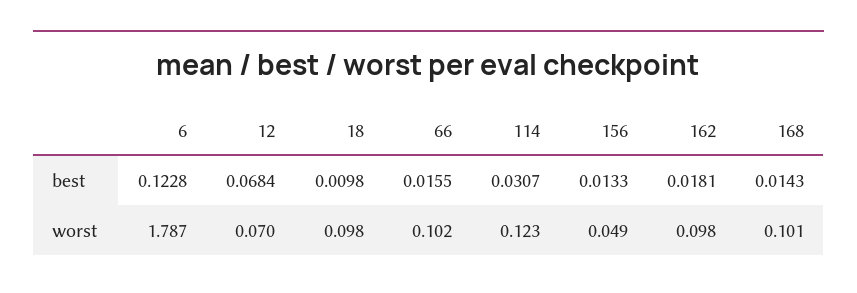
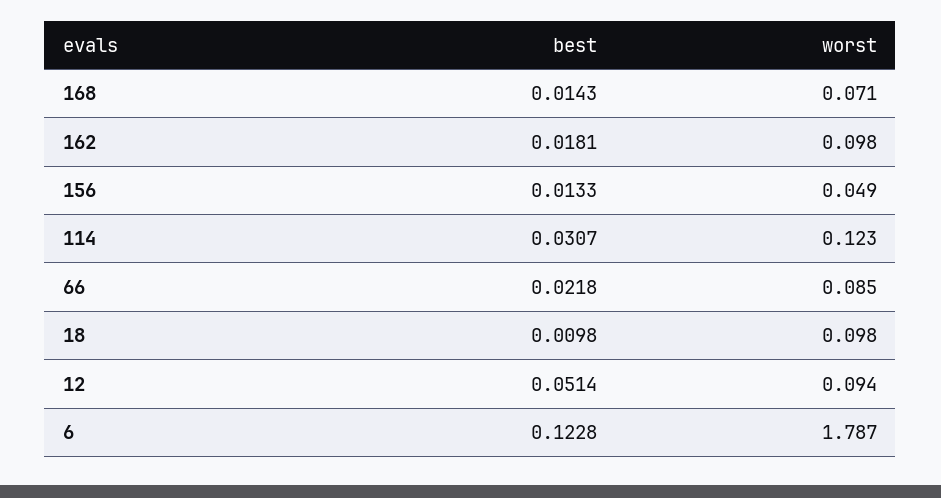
12, best: 0.0684 -> 0.0514
66, best: 0.0155 -> 0.0218
12, worst: 0.07 -> 0.094
66, worst: 0.102 -> 0.085
168, worst: 0.101 -> 0.071

